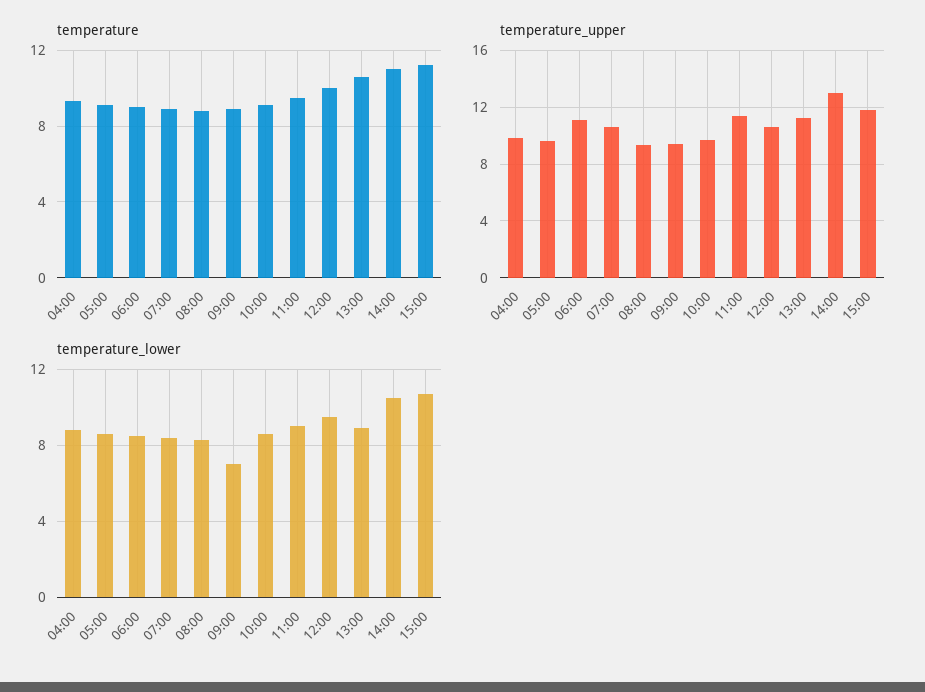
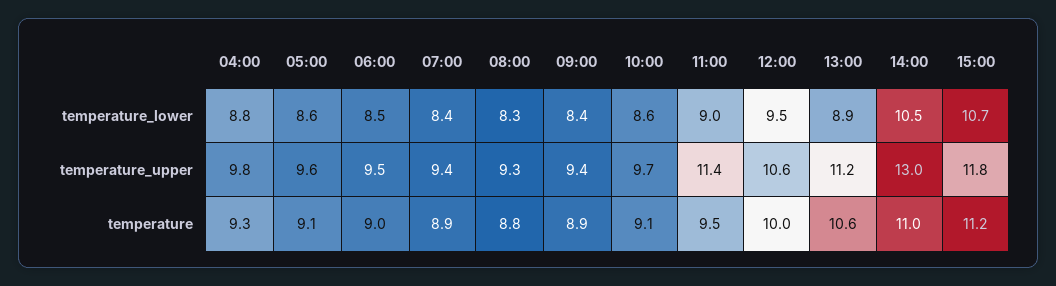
temperature_upper, 06:00: 11 -> 9.5
temperature_upper, 07:00: 10.5 -> 9.4
temperature_lower, 09:00: 7 -> 8.4

